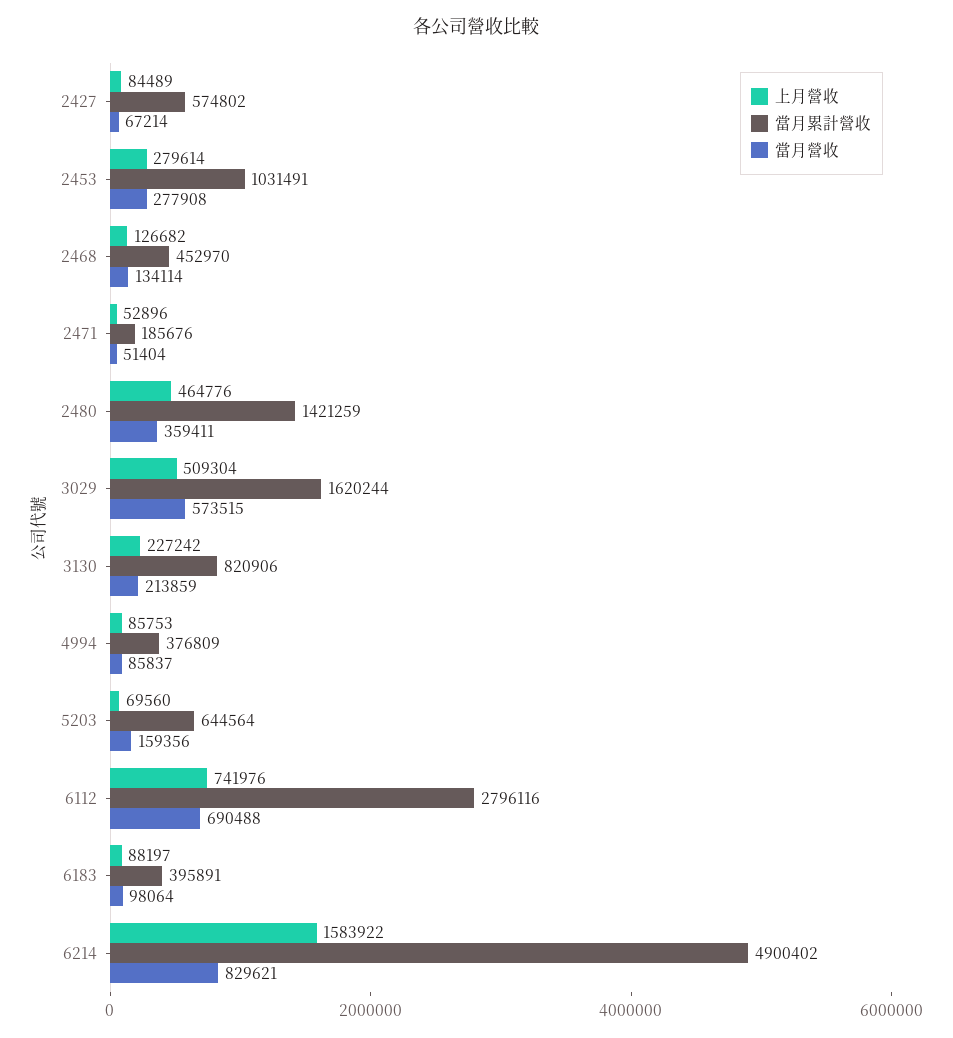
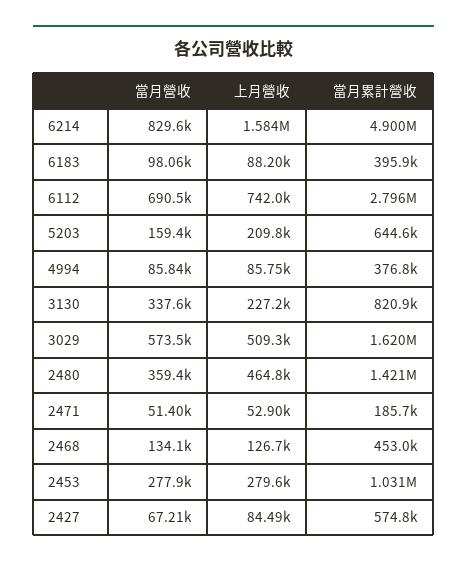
當月營收, 3130: 213859 -> 337600
上月營收, 5203: 69560 -> 209800

